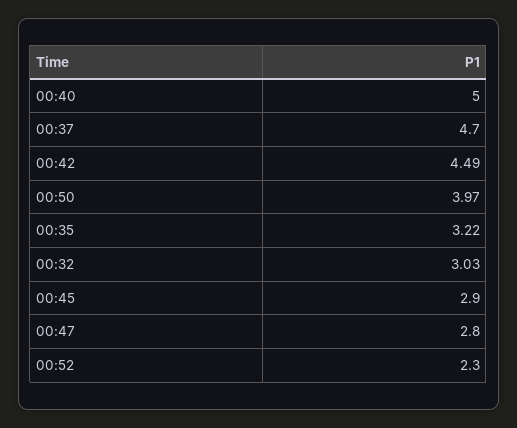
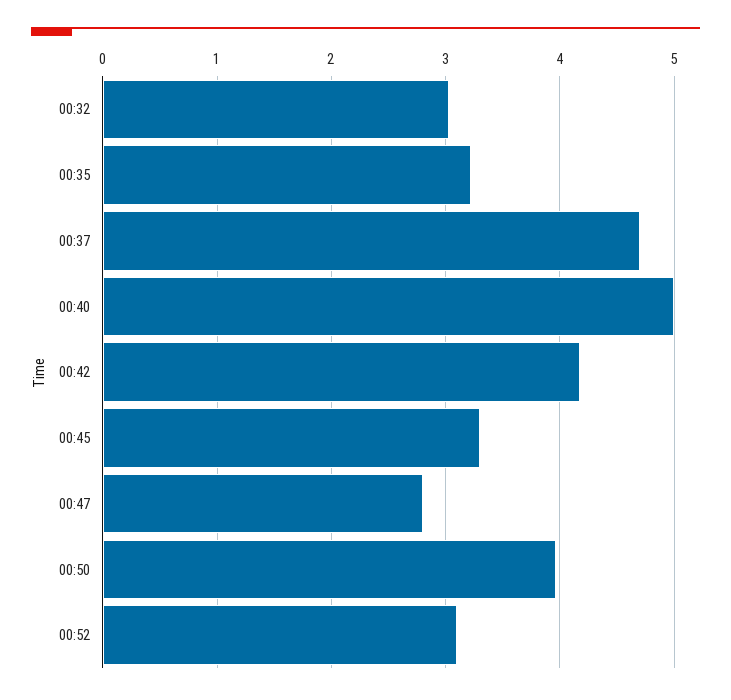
00:42: 4.49 -> 4.2
00:45: 2.9 -> 3.3
00:52: 2.3 -> 3.1

